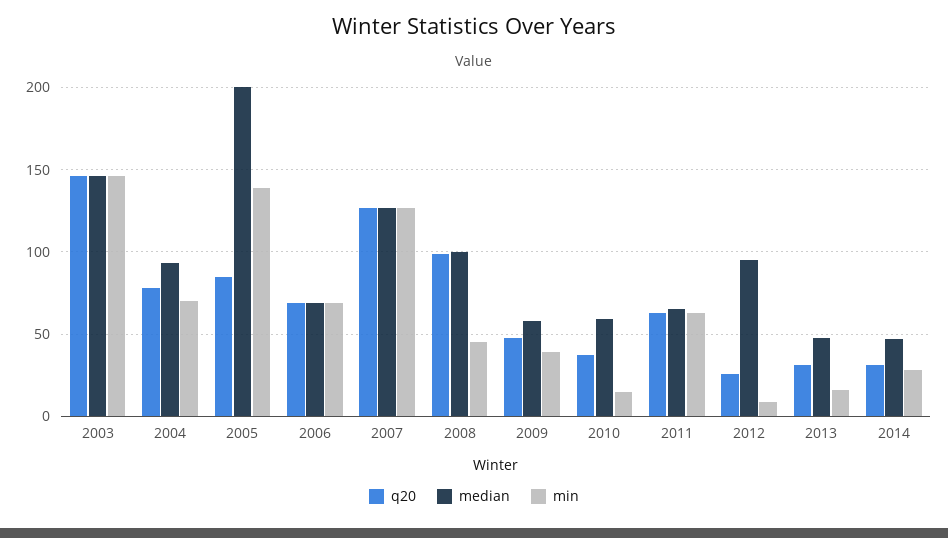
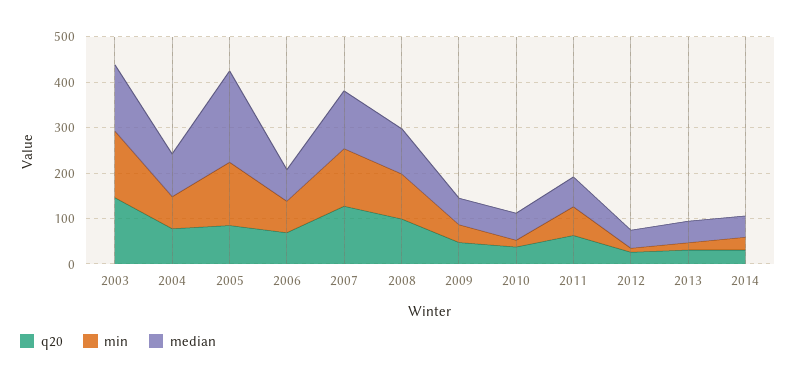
min, 2008: 45 -> 100
median, 2012: 95 -> 40

